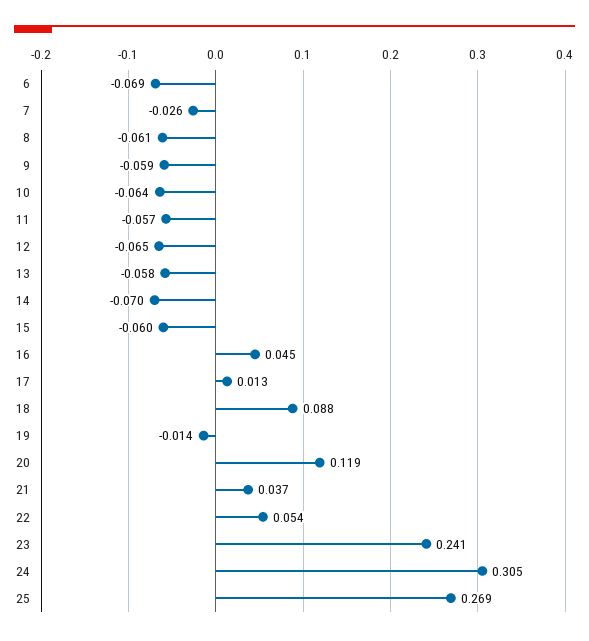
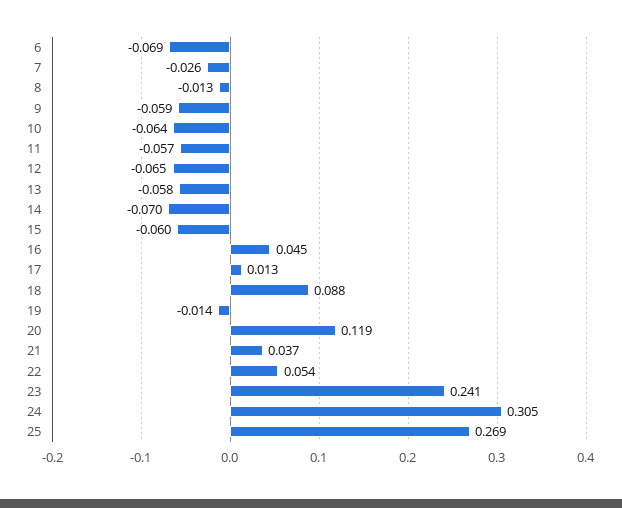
8: -0.061 -> -0.013

